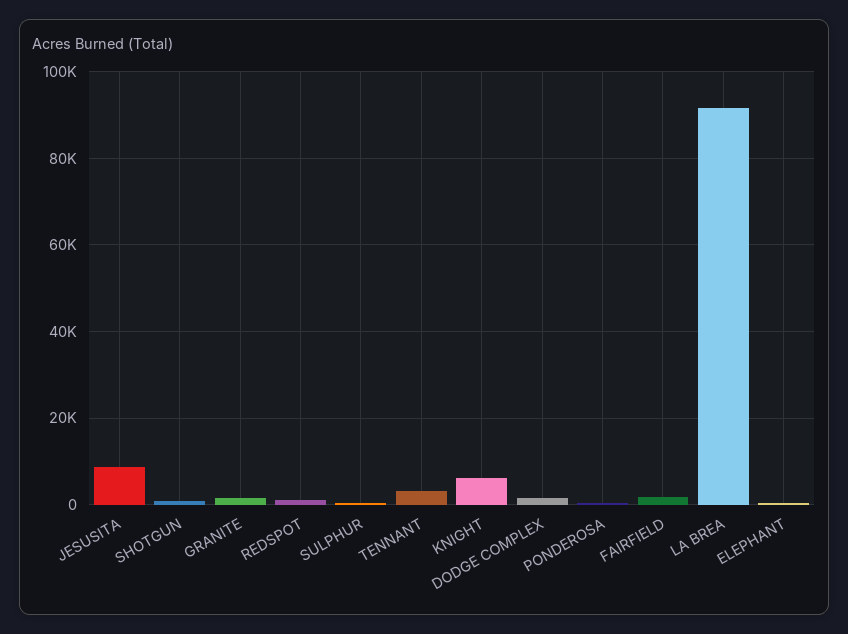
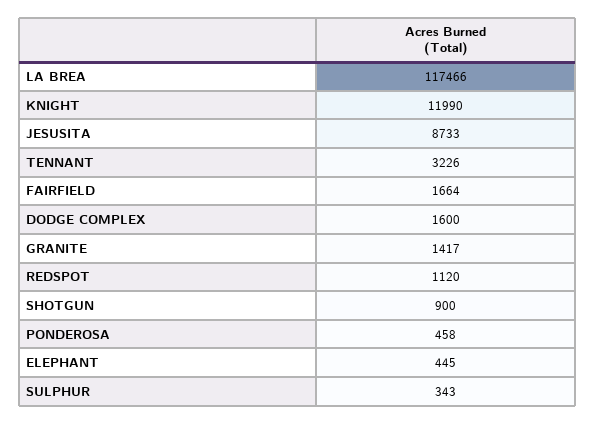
KNIGHT: 6000 -> 11990
LA BREA: 92000 -> 117466

